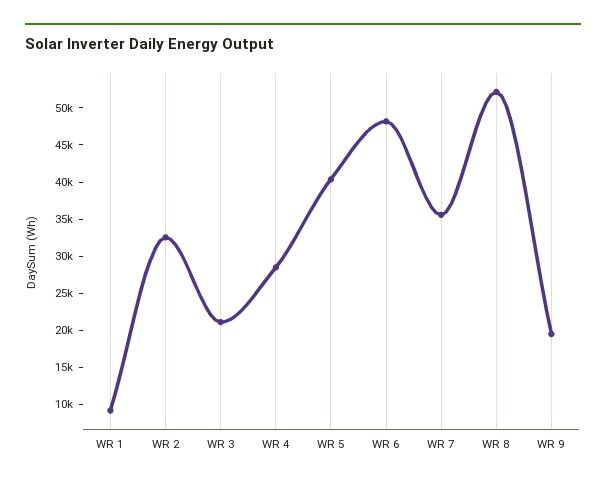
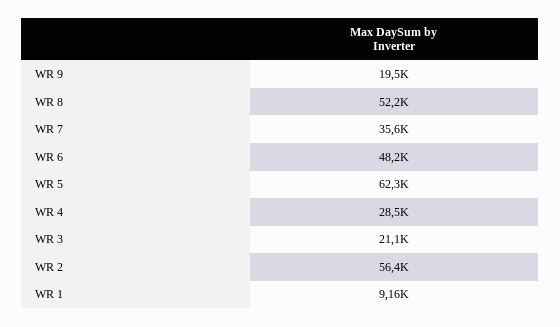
WR 2: 32500 -> 56400
WR 5: 40000 -> 62300

